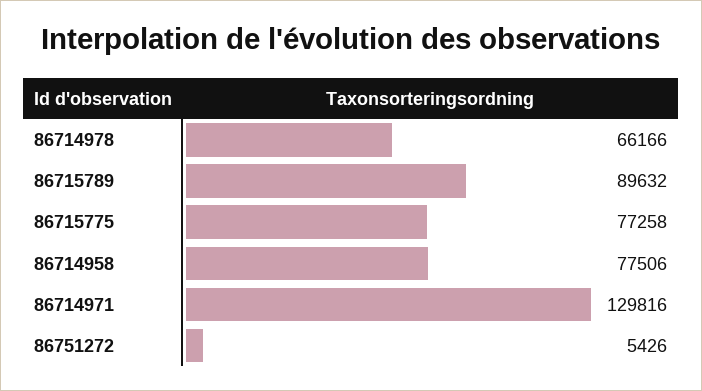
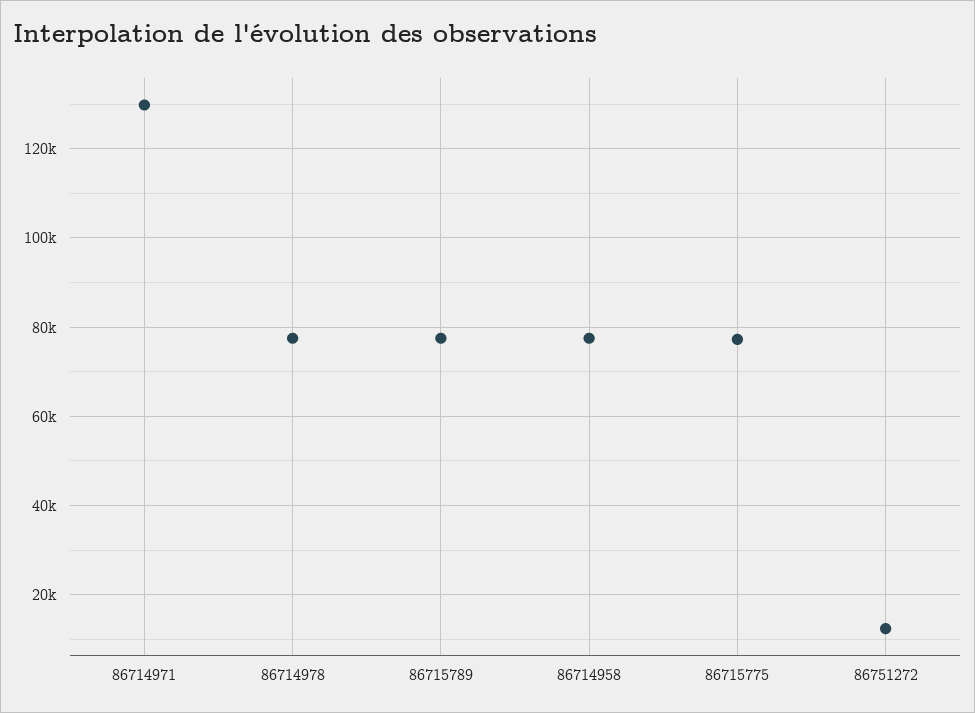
86714978: 66166 -> 78000
86715789: 89632 -> 78000
86751272: 5426 -> 12000

